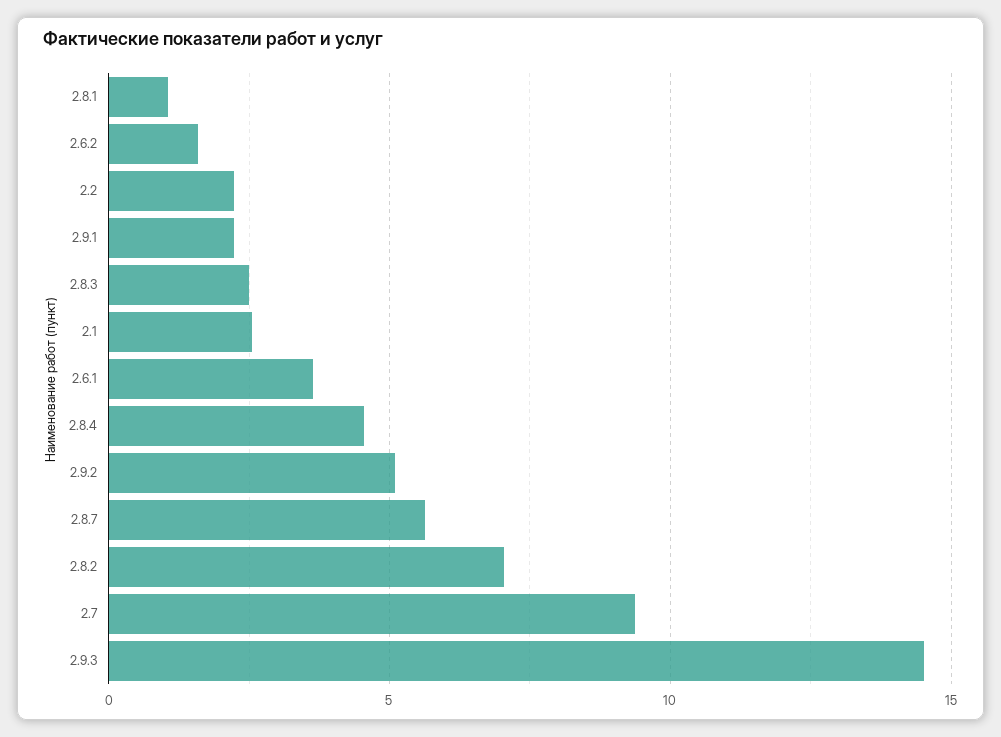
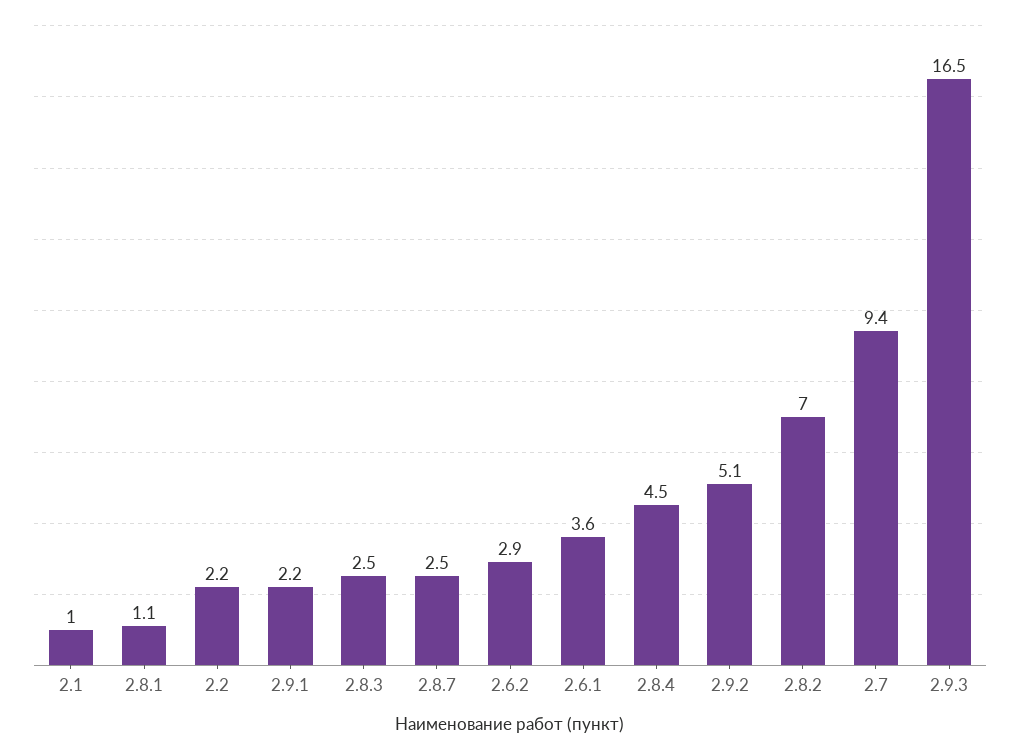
2.6.2: 1.5 -> 2.9
2.1: 2.5 -> 1
2.8.7: 5.5 -> 2.5
2.9.3: 14.5 -> 16.5

